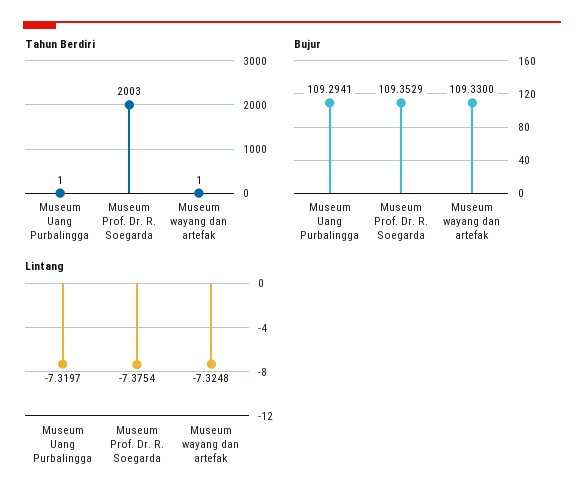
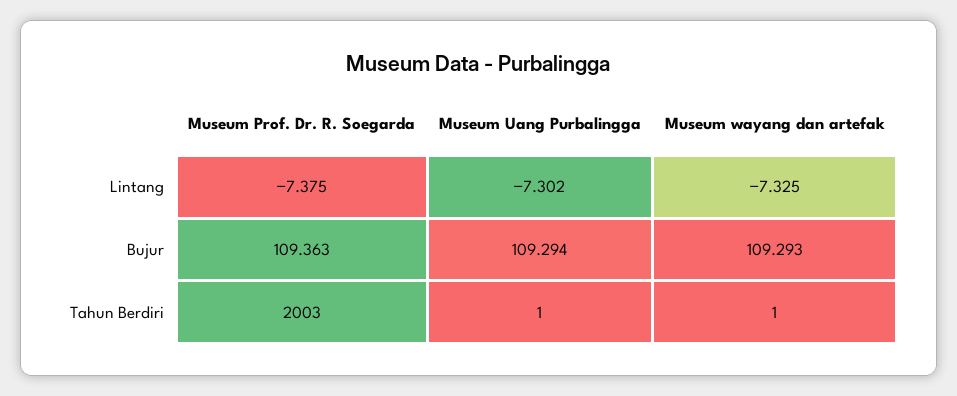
Bujur, Museum Prof. Dr. R. Soegarda: 109.3529 -> 109.363
Bujur, Museum wayang dan artefak: 109.33 -> 109.293
Lintang, Museum Uang Purbalingga: -7.3197 -> -7.302

